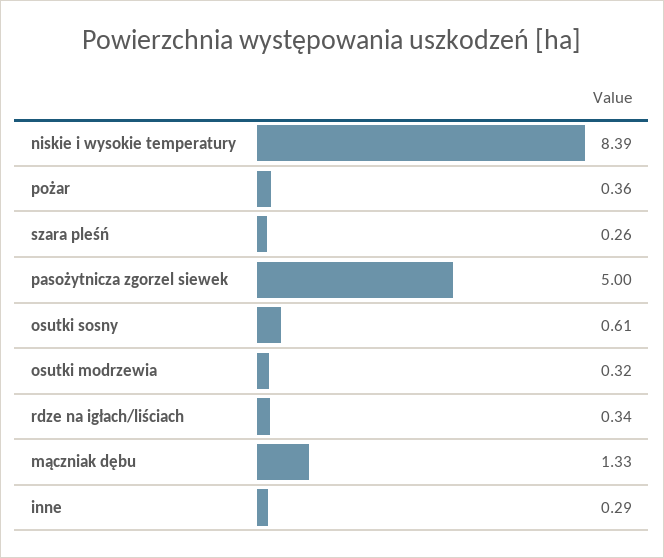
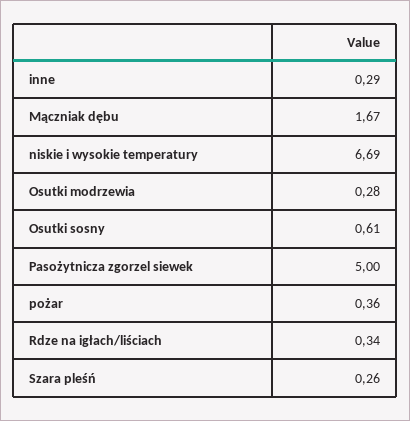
niskie i wysokie temperatury: 8.39 -> 6.69
osutki modrzewia: 0.32 -> 0.28
mączniak dębu: 1.33 -> 1.67

